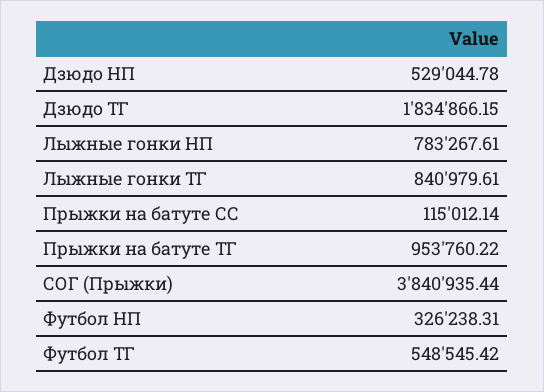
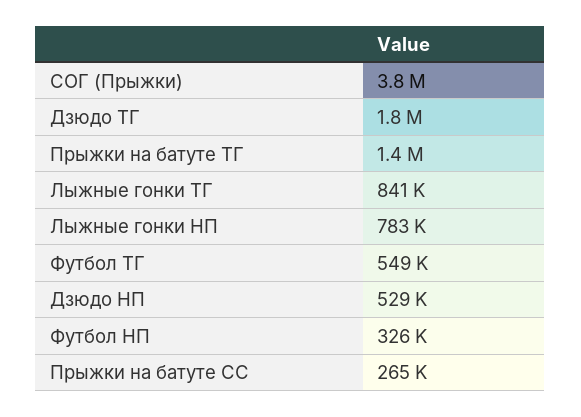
Прыжки на батуте СС: 115012.14 -> 265000
Прыжки на батуте ТГ: 953760.22 -> 1400000

